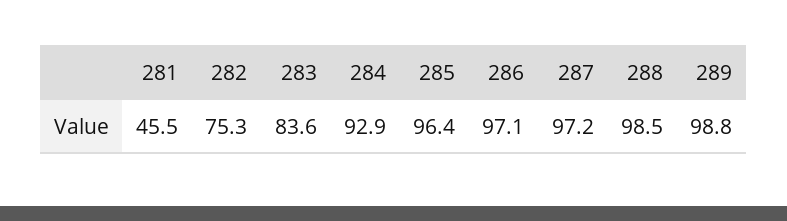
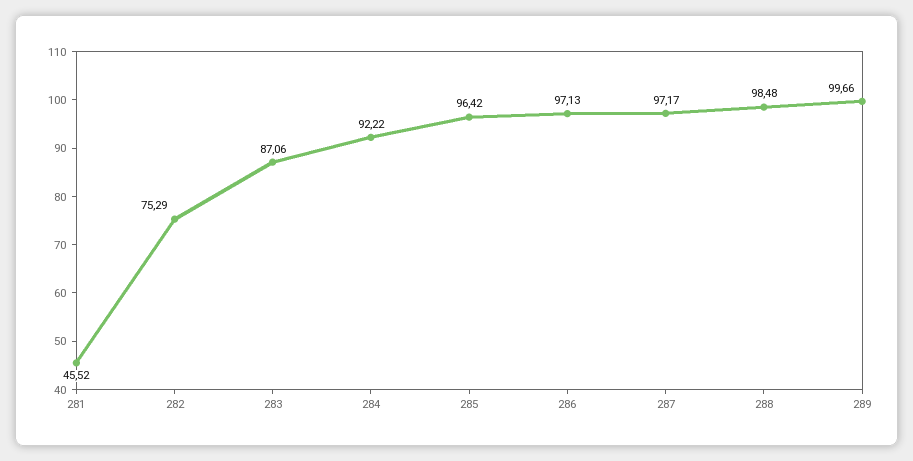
283: 83.6 -> 87.06
284: 92.9 -> 92.22
289: 98.8 -> 99.66

